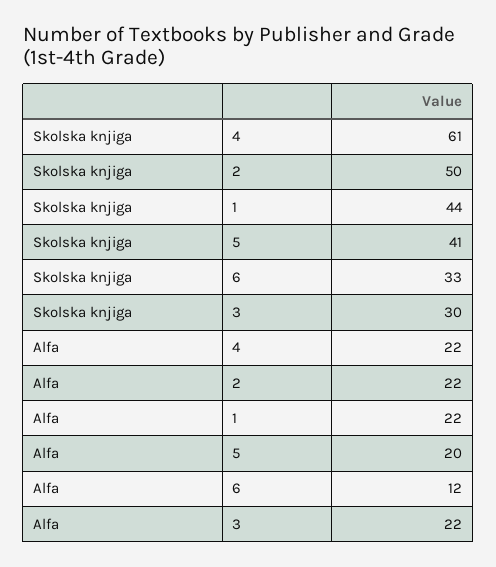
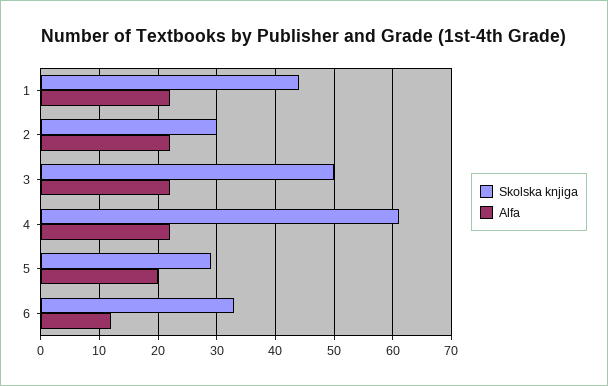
Skolska knjiga, 2: 50 -> 30
Skolska knjiga, 5: 41 -> 30
Skolska knjiga, 3: 30 -> 50

